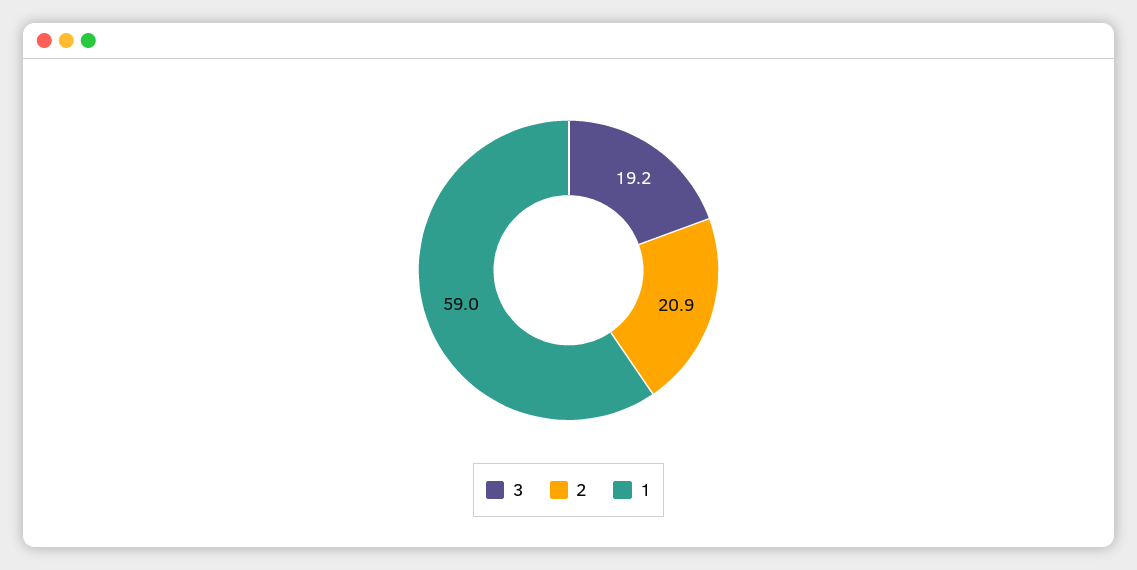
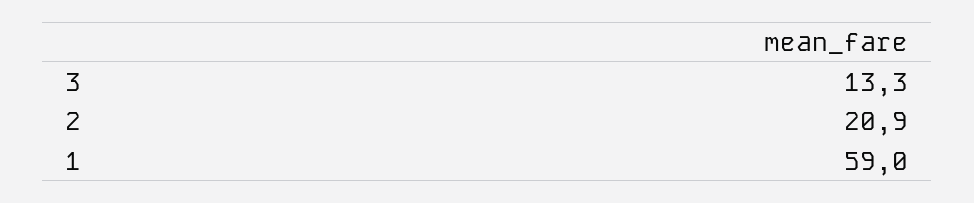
3: 19.2 -> 13.3

